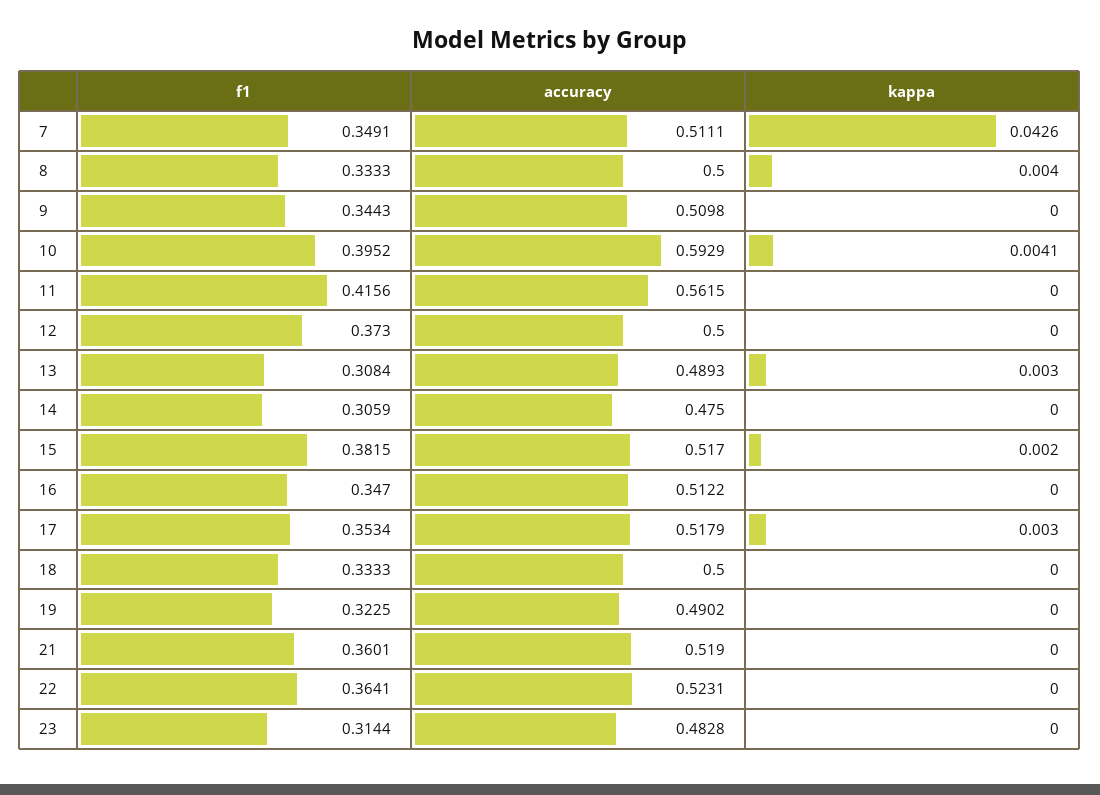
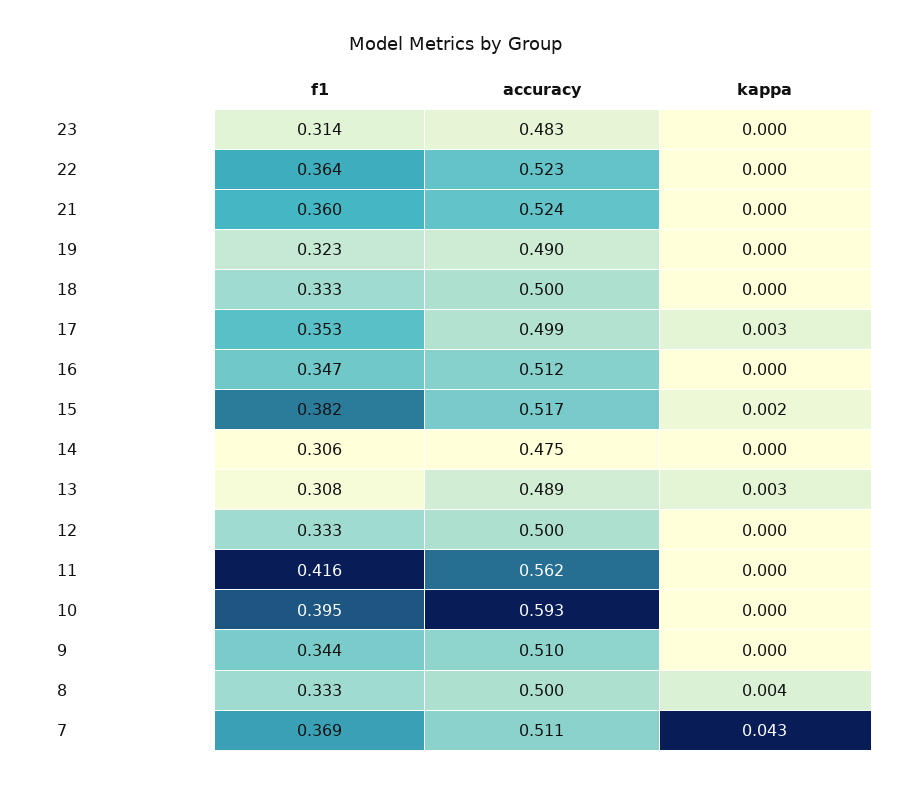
f1, 7: 0.3491 -> 0.369
kappa, 10: 0.0041 -> 0
f1, 12: 0.373 -> 0.333
accuracy, 17: 0.5179 -> 0.499
accuracy, 21: 0.519 -> 0.524

